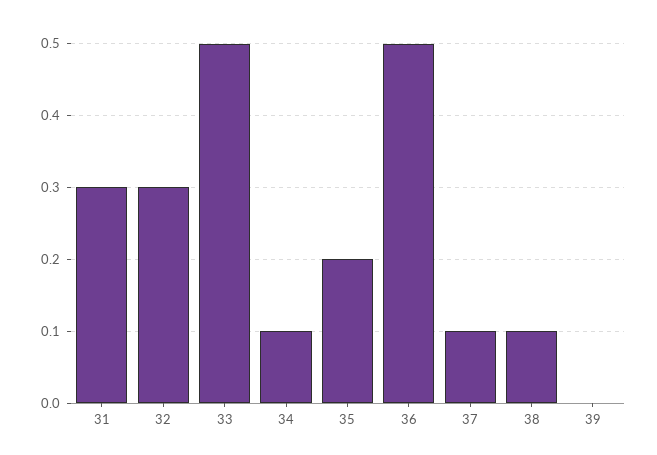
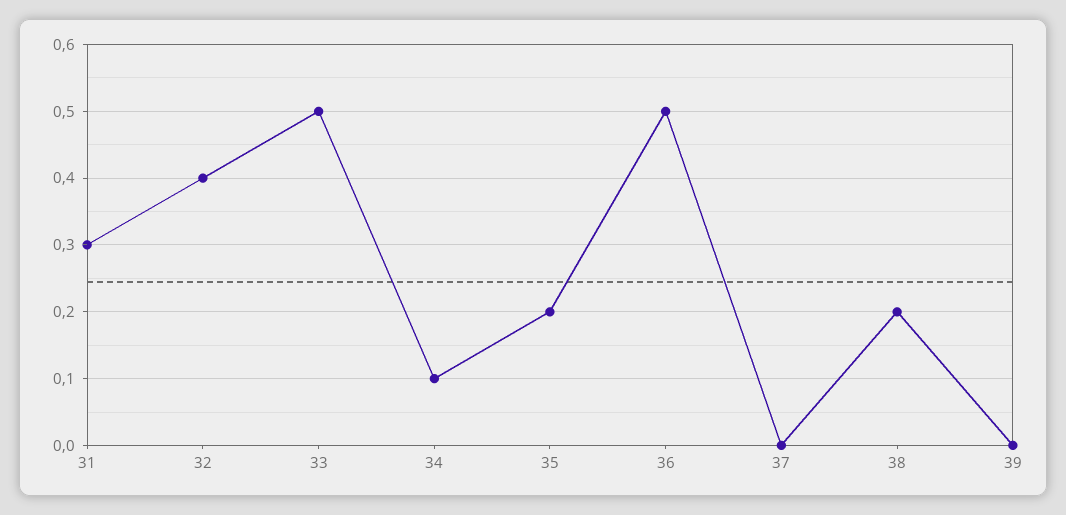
32: 0.3 -> 0.4
37: 0.1 -> 0
38: 0.1 -> 0.2

